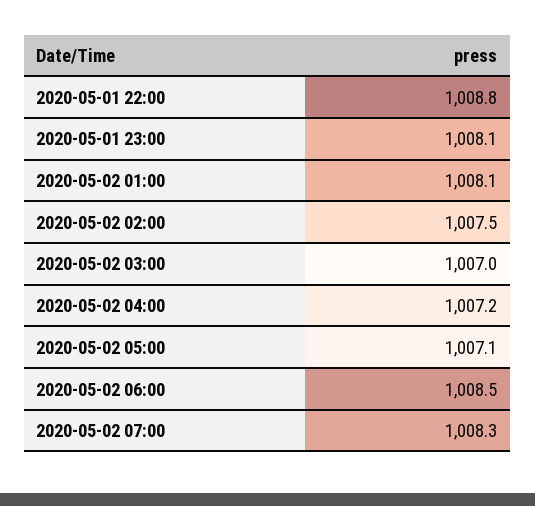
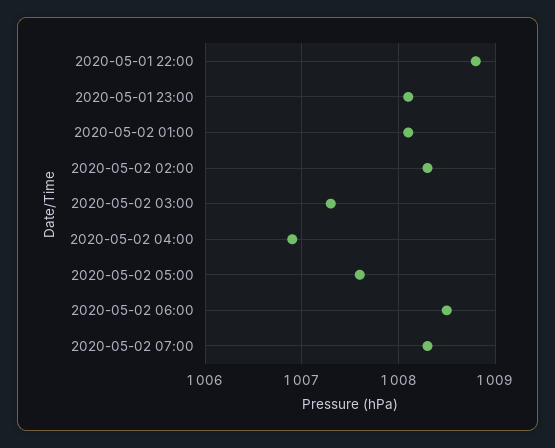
2020-05-02 02:00: 1007.5 -> 1008.3
2020-05-02 03:00: 1007 -> 1007.3
2020-05-02 04:00: 1007.2 -> 1006.9
2020-05-02 05:00: 1007.1 -> 1007.6

